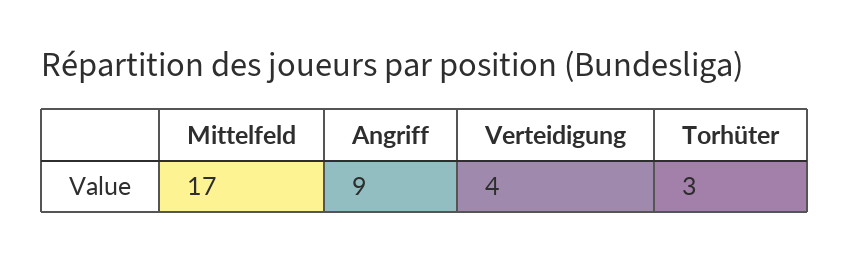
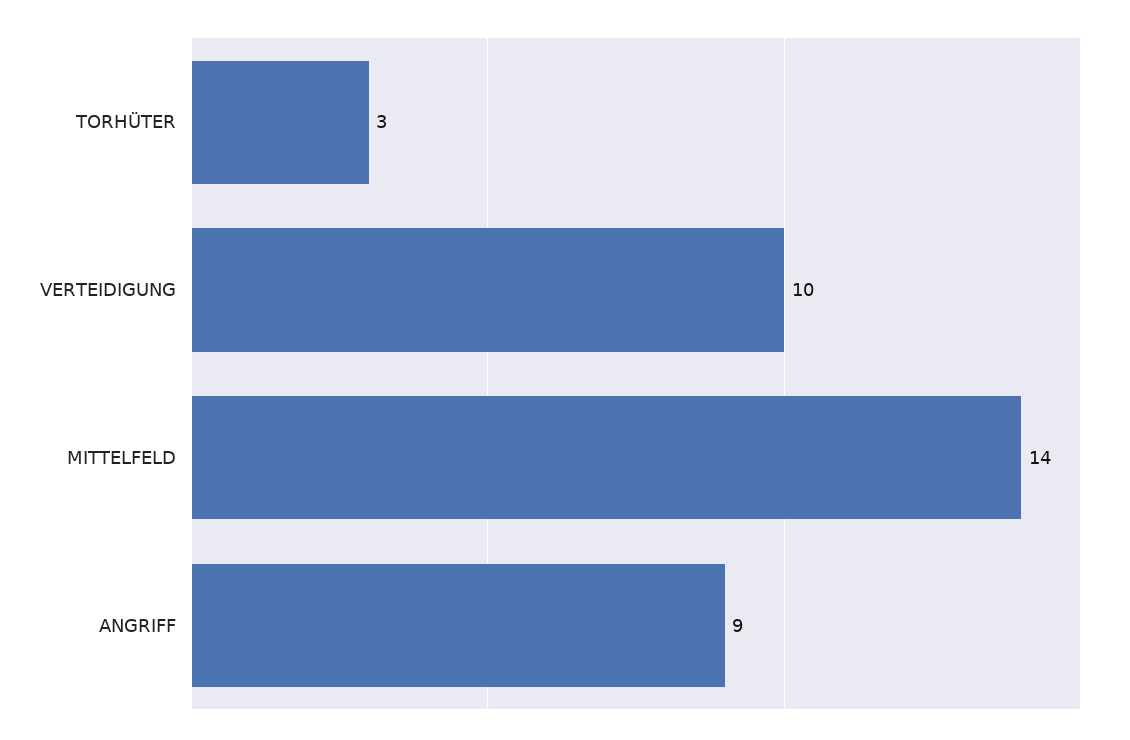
Mittelfeld: 17 -> 14
Verteidigung: 4 -> 10

